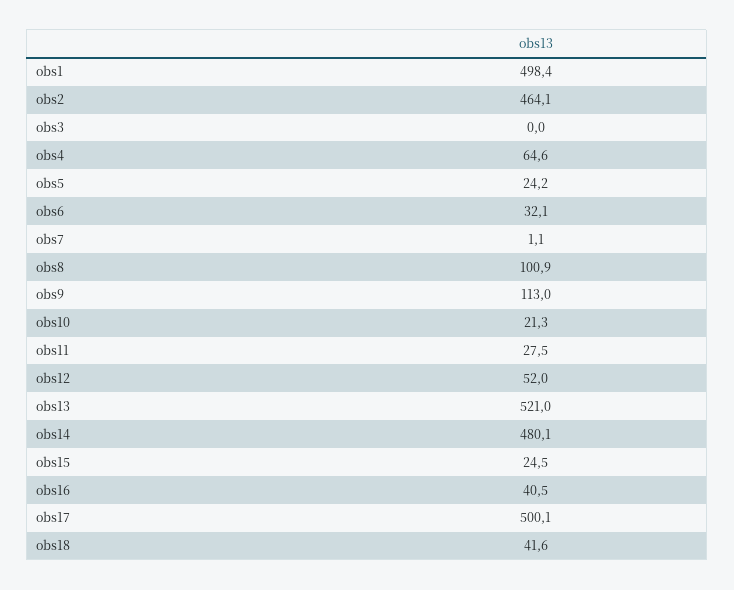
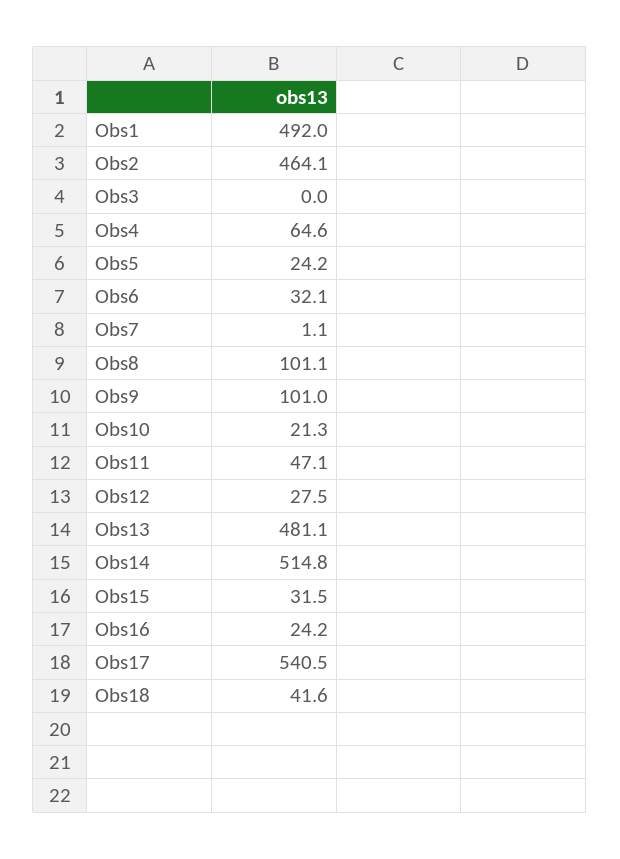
obs1: 498.4 -> 492
obs8: 100.9 -> 101.1
obs9: 113 -> 101
obs11: 27.5 -> 47.1
obs12: 52 -> 27.5
obs13: 521 -> 481.1
obs14: 480.1 -> 514.8
obs15: 24.5 -> 31.5
obs16: 40.5 -> 24.2
obs17: 500.1 -> 540.5

